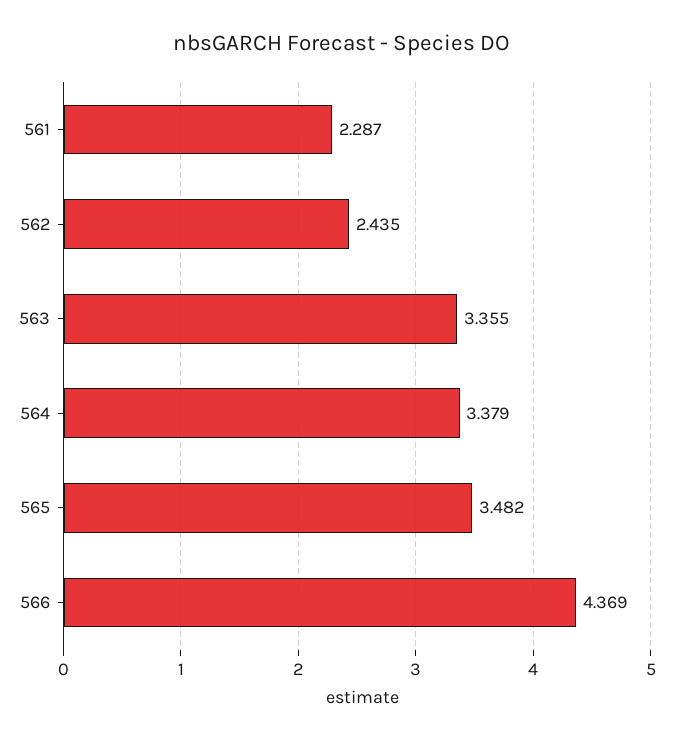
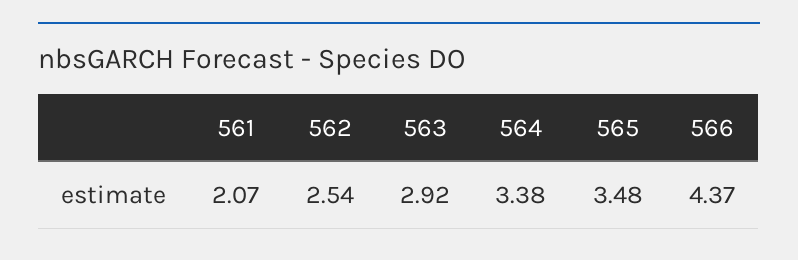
561: 2.287 -> 2.07
562: 2.435 -> 2.54
563: 3.355 -> 2.92

